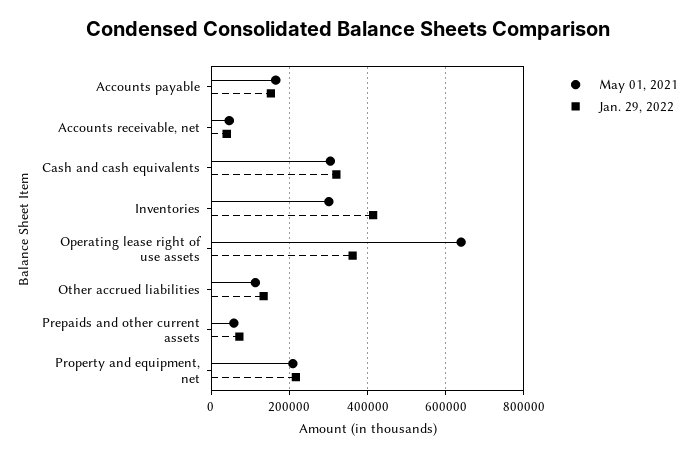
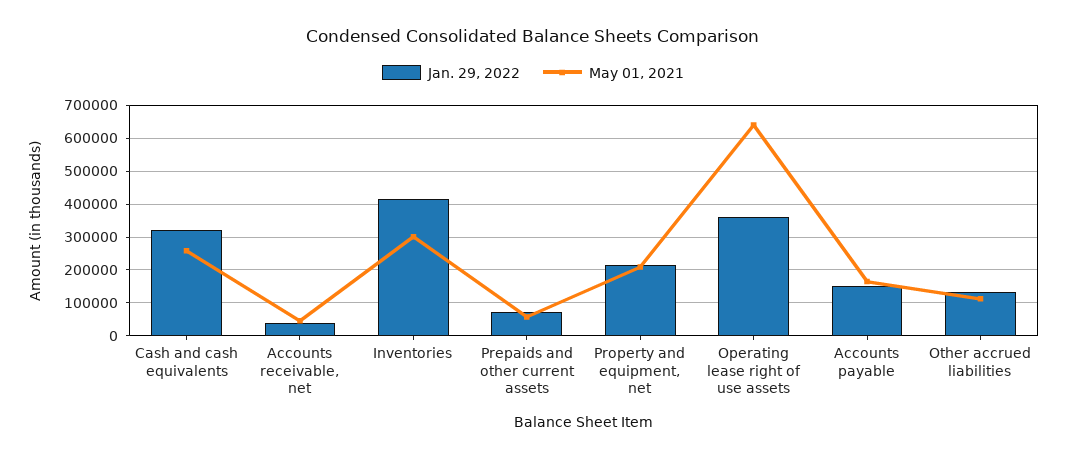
May 01, 2021, Cash and cash equivalents: 300000 -> 260000

